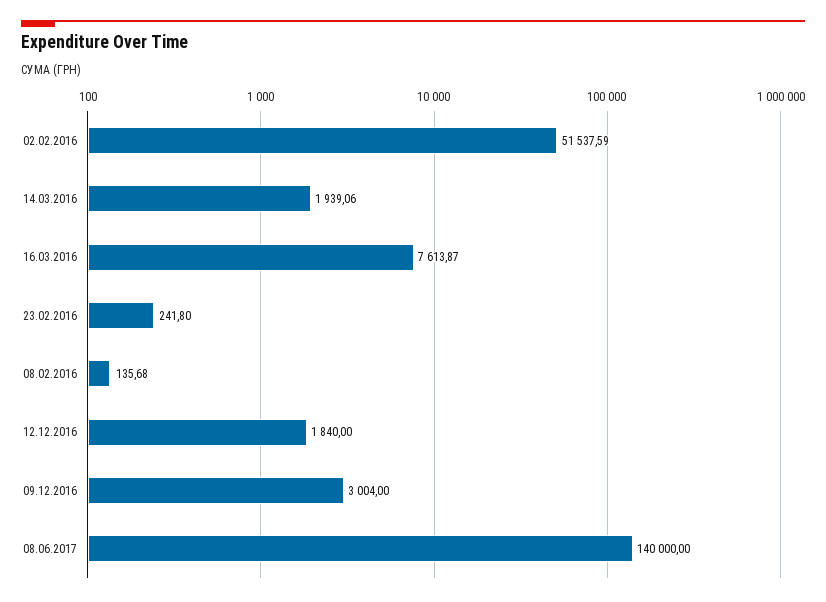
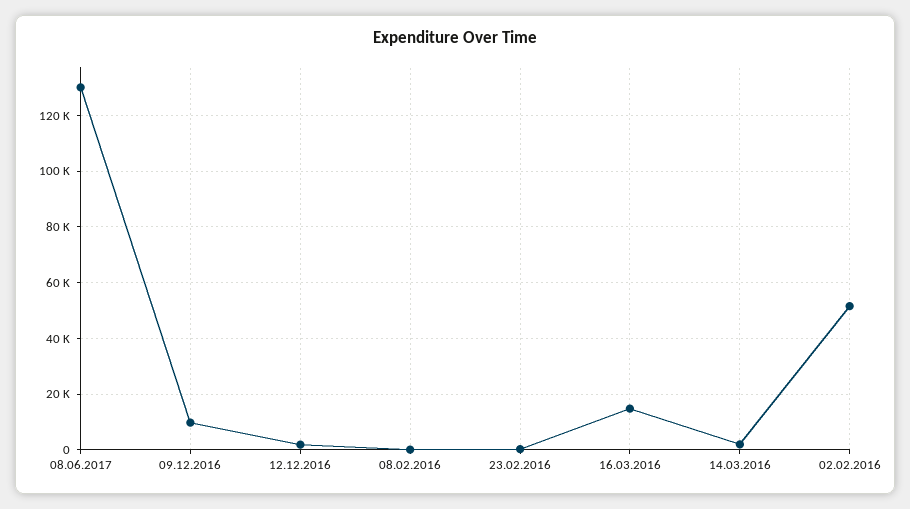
16.03.2016: 7613.87 -> 15000
09.12.2016: 3004 -> 10000
08.06.2017: 140000 -> 130000

